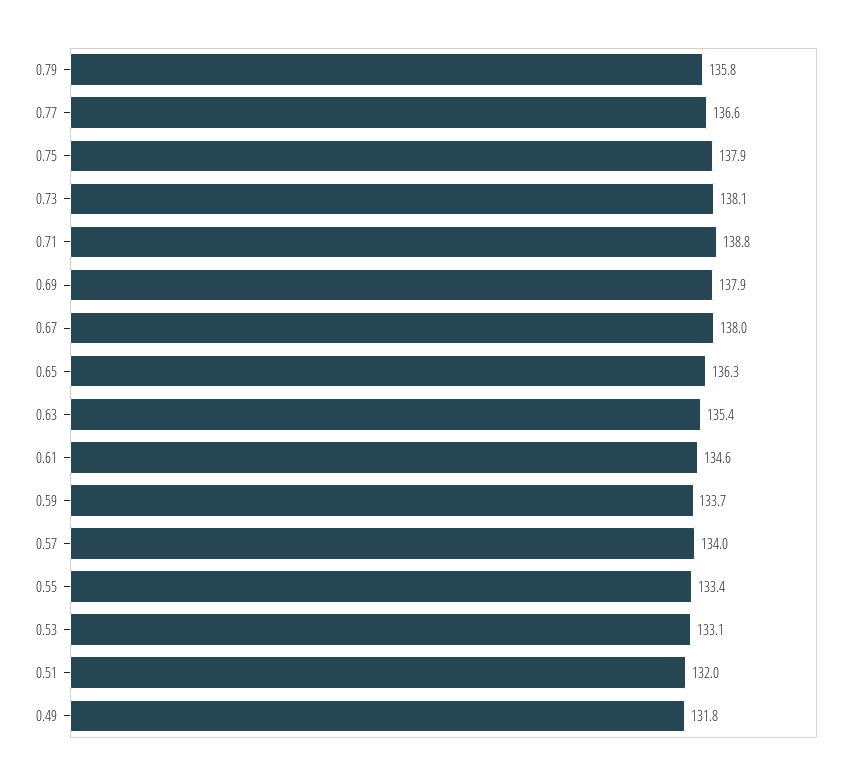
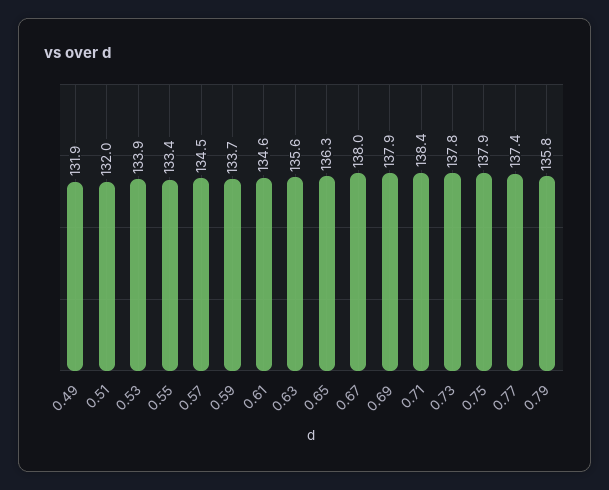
0.77: 136.6 -> 137.4
0.73: 138.1 -> 137.8
0.71: 138.8 -> 138.4
0.63: 135.4 -> 135.6
0.57: 134 -> 134.5
0.53: 133.1 -> 133.9
0.49: 131.8 -> 131.9

